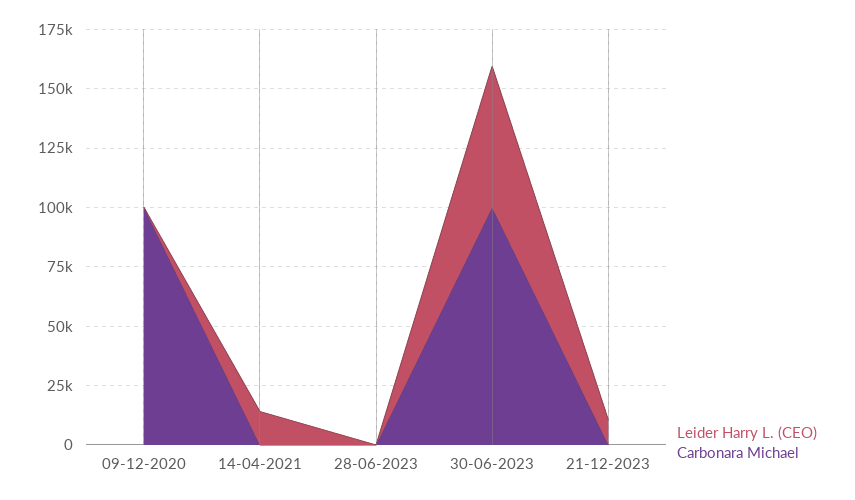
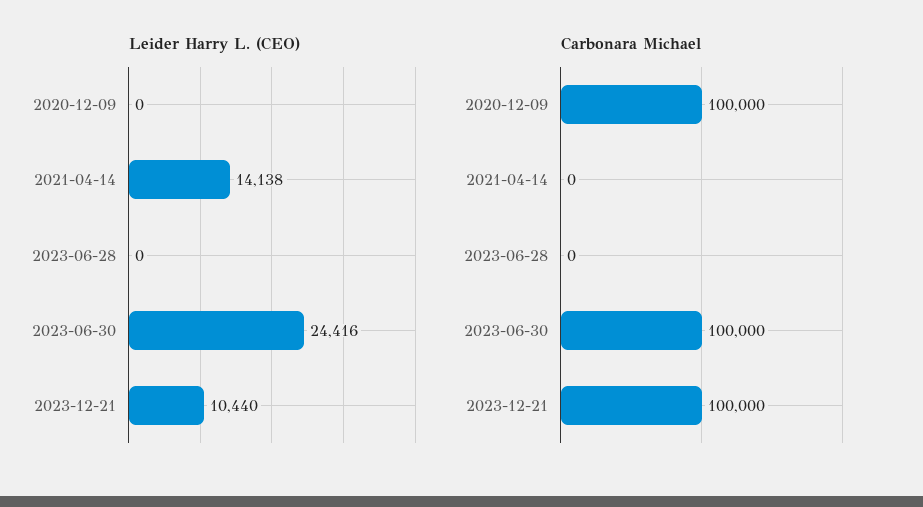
Leider Harry L. (CEO), 30-06-2023: 60000 -> 24416
Carbonara Michael, 21-12-2023: 0 -> 100000

